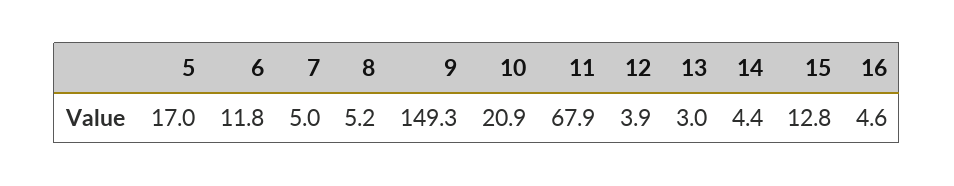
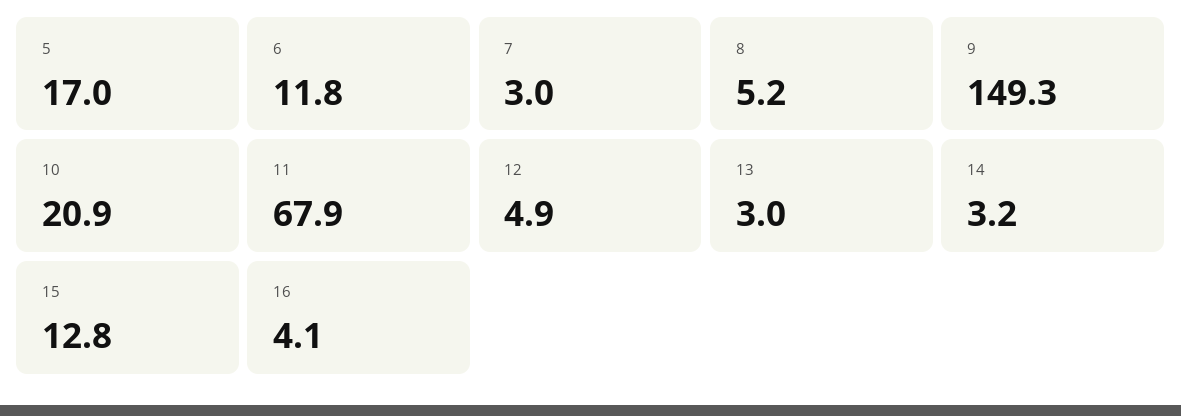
7: 5 -> 3
12: 3.9 -> 4.9
14: 4.4 -> 3.2
16: 4.6 -> 4.1

